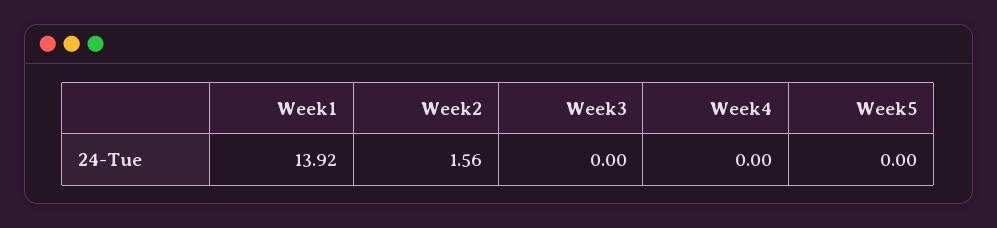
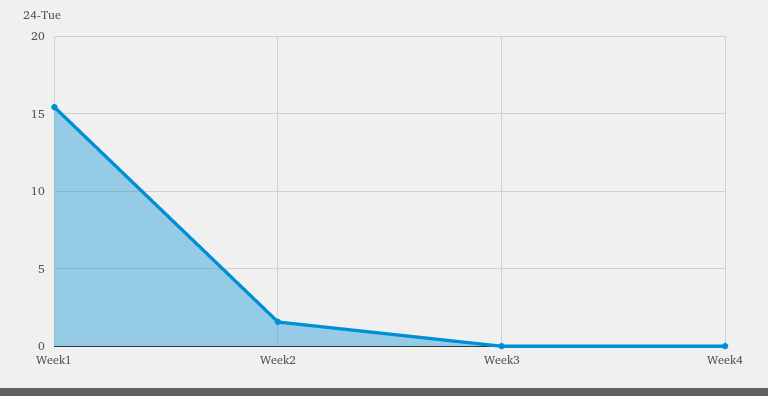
Week1: 13.92 -> 15.5
Week5: 0 -> none

